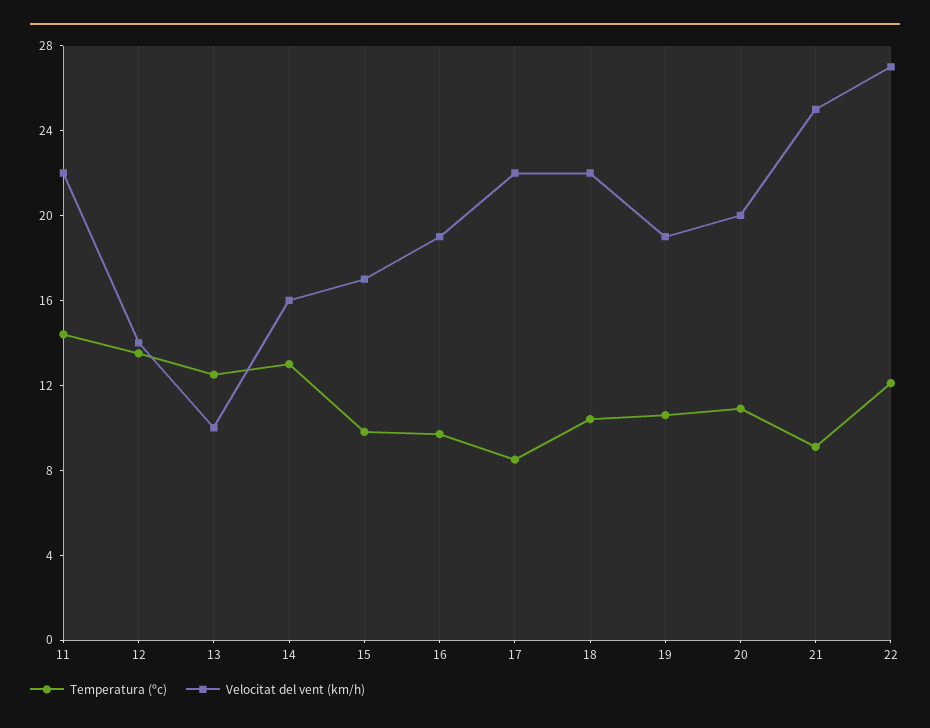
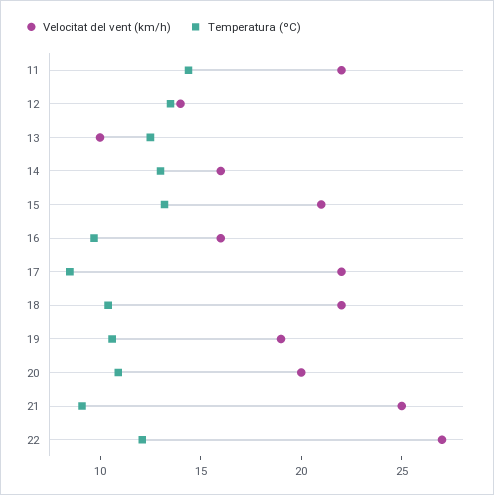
Temperatura (ºc), 15: 10 -> 13
Velocitat del vent (km/h), 15: 17 -> 21
Velocitat del vent (km/h), 16: 19 -> 16

